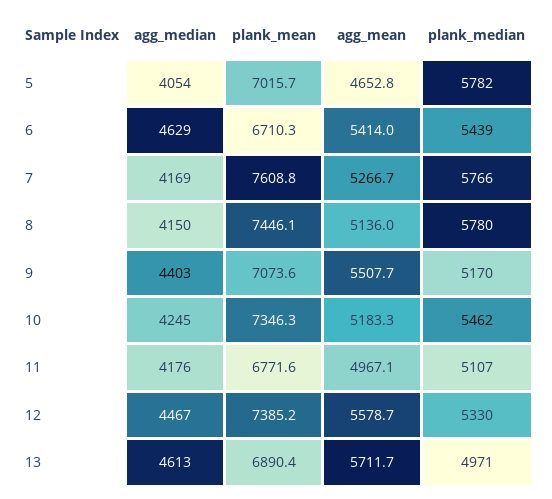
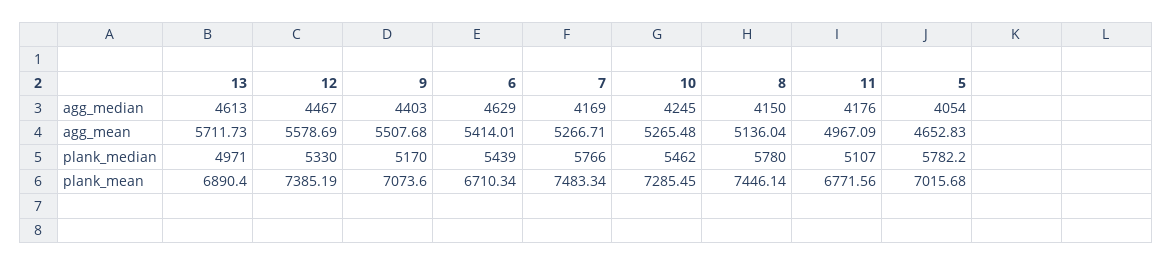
plank_mean, 7: 7608.8 -> 7483.34
plank_mean, 10: 7346.3 -> 7285.45
agg_mean, 10: 5183.3 -> 5265.48

